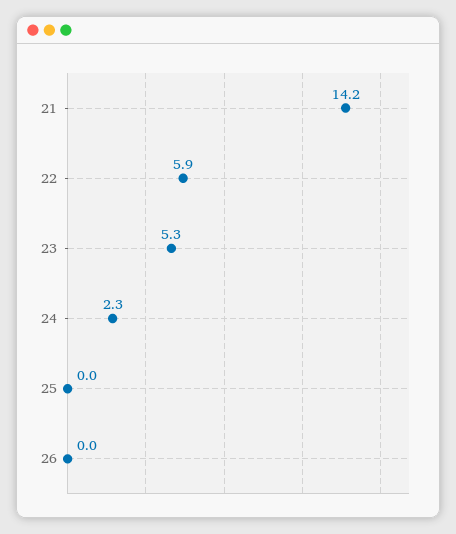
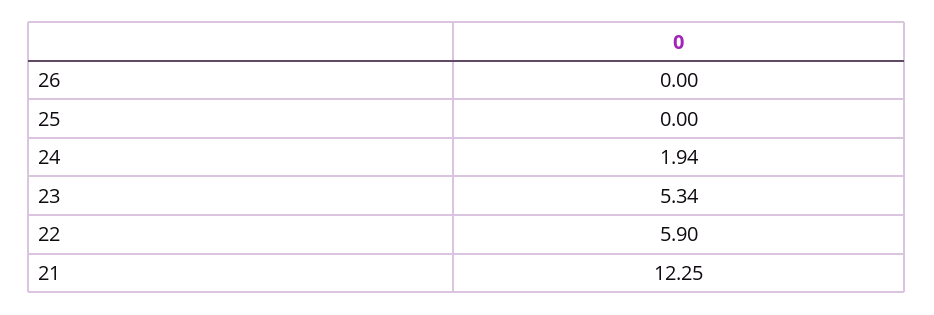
21: 14.2 -> 12.25
24: 2.3 -> 1.94

